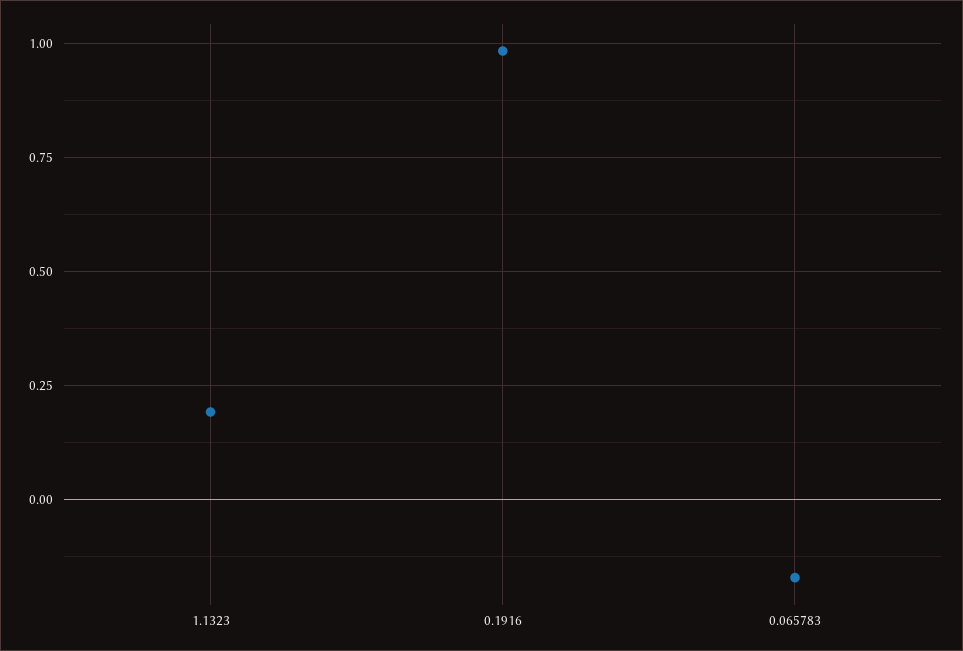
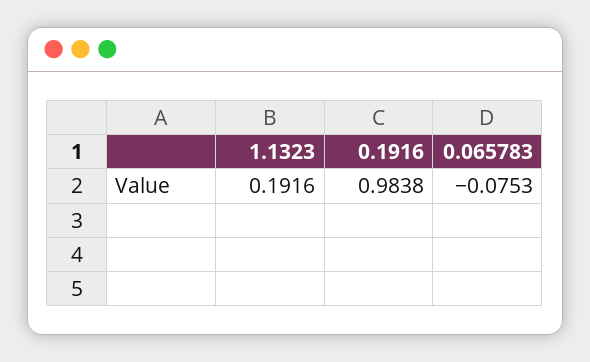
0.065783: -0.175 -> -0.0753

